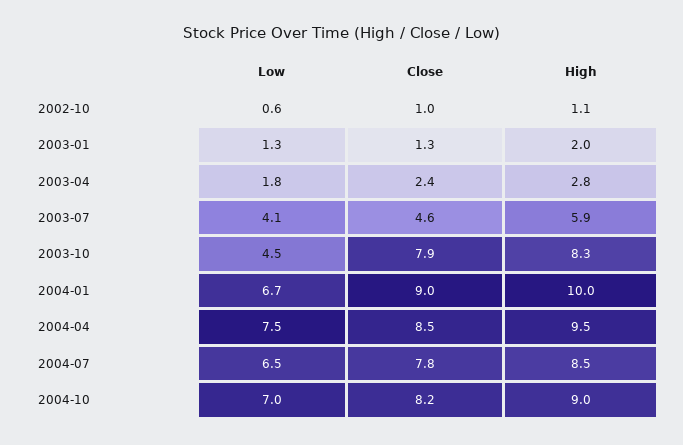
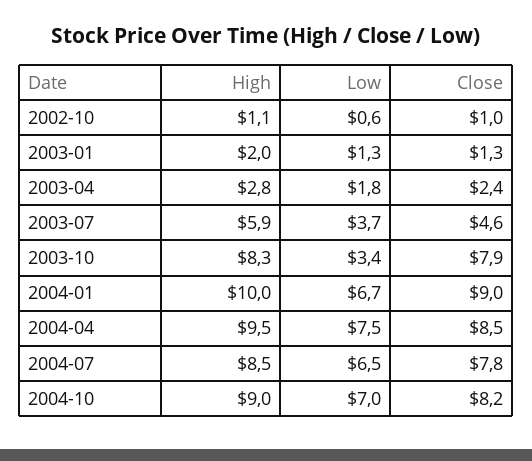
Low, 2003-07: 4.1 -> 3.7
Low, 2003-10: 4.5 -> 3.4

